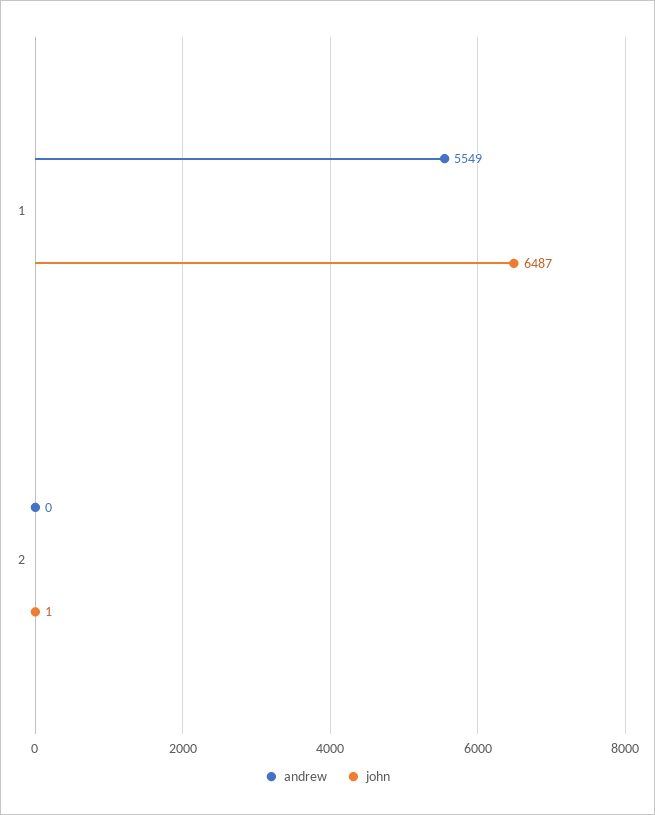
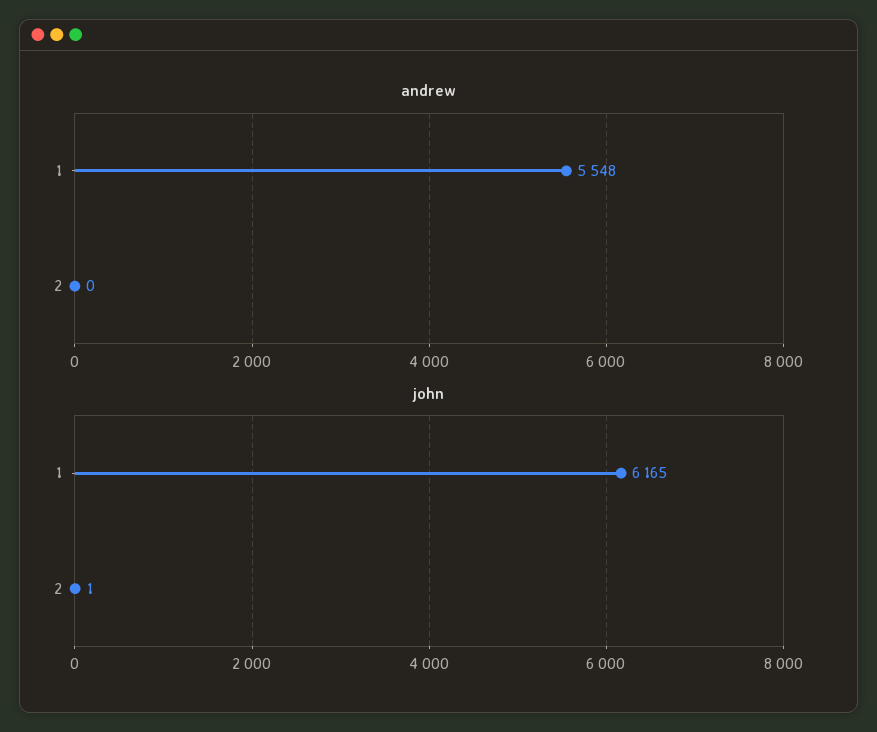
andrew, 1: 5549 -> 5548
john, 1: 6487 -> 6165

